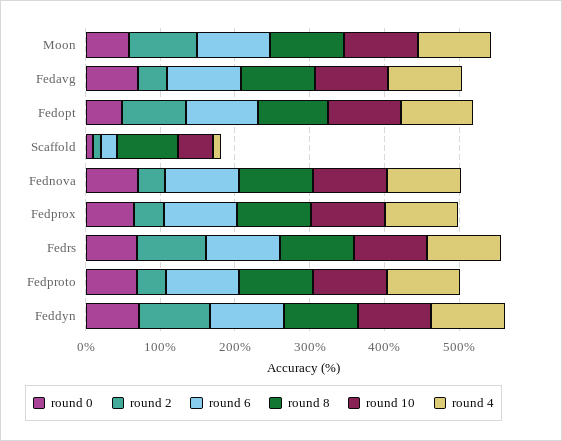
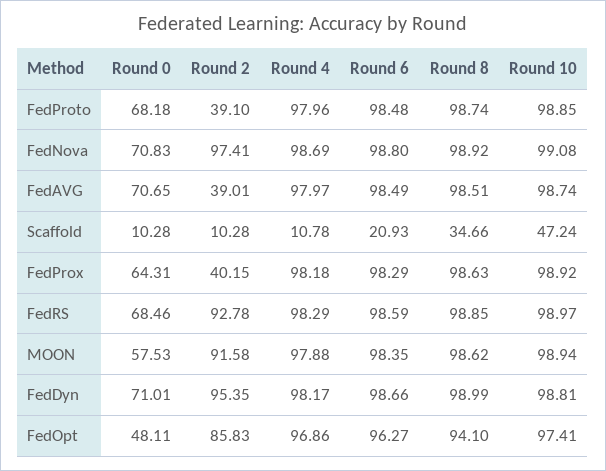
round 8, Scaffold: 80 -> 34.66
round 2, Fednova: 40 -> 97.41

